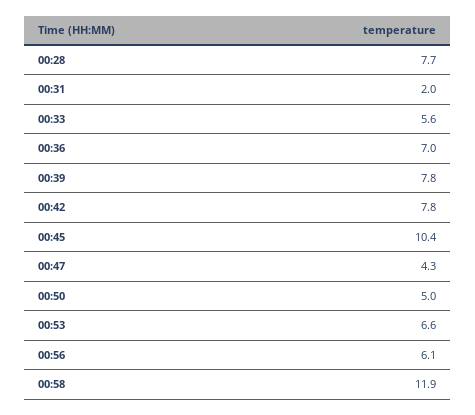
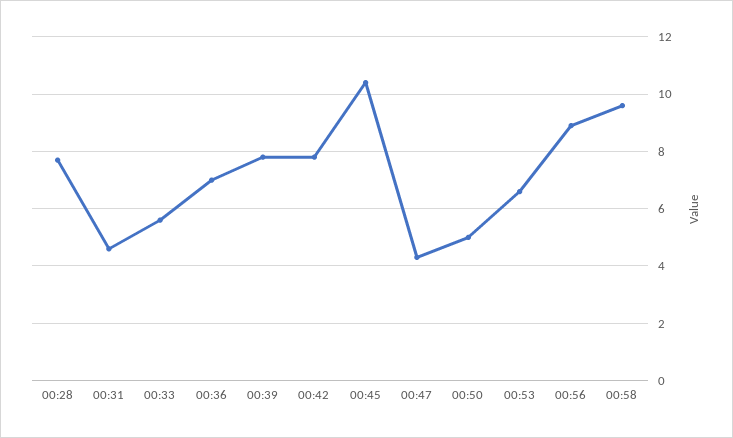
00:31: 2 -> 4.5
00:56: 6.1 -> 9
00:58: 11.9 -> 9.5

